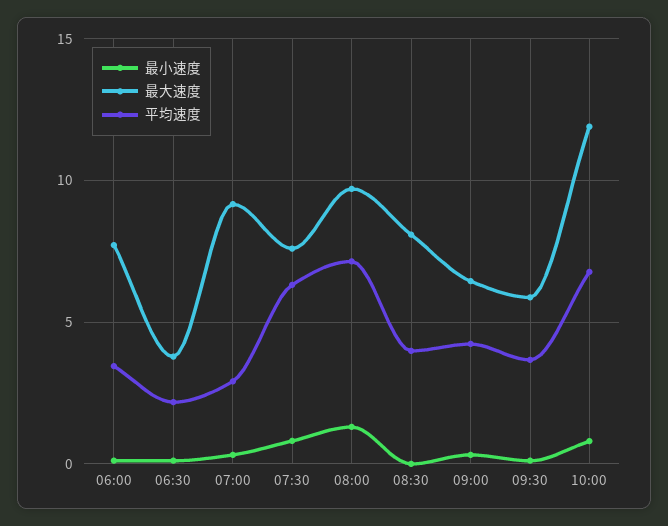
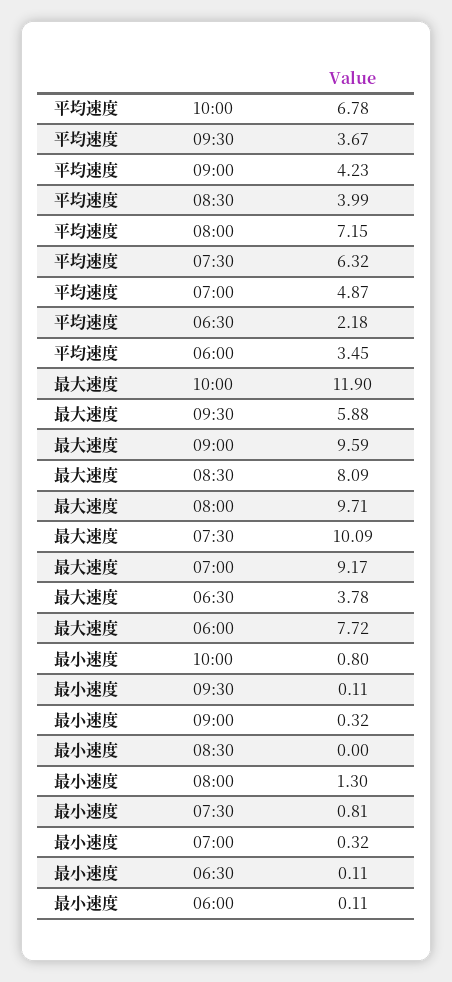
平均速度, 07:00: 3 -> 4.87
最大速度, 07:30: 7.5 -> 10.09
最大速度, 09:00: 6.5 -> 9.59

